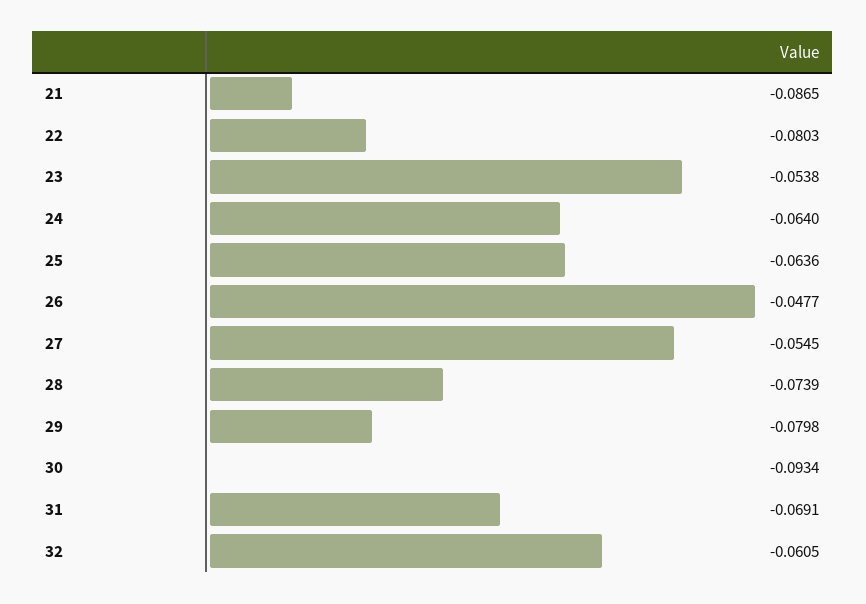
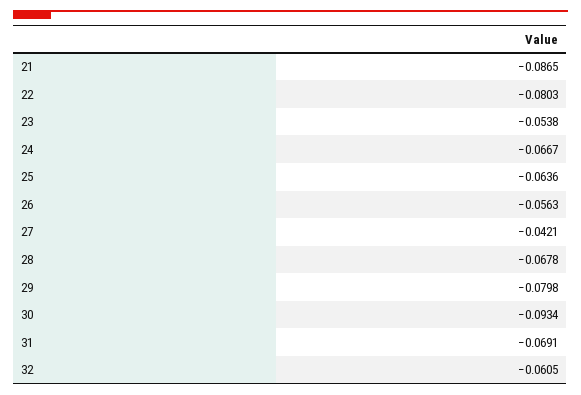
24: -0.064 -> -0.0667
26: -0.0477 -> -0.0563
27: -0.0545 -> -0.0421
28: -0.0739 -> -0.0678

